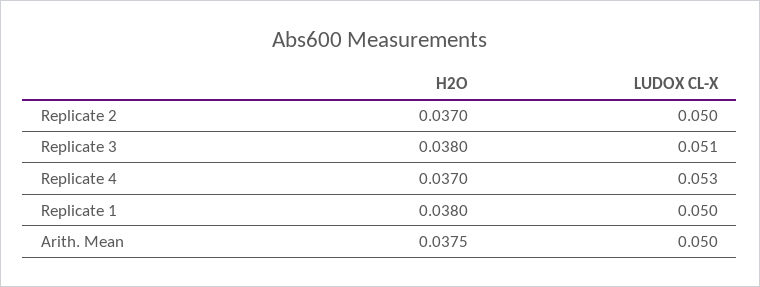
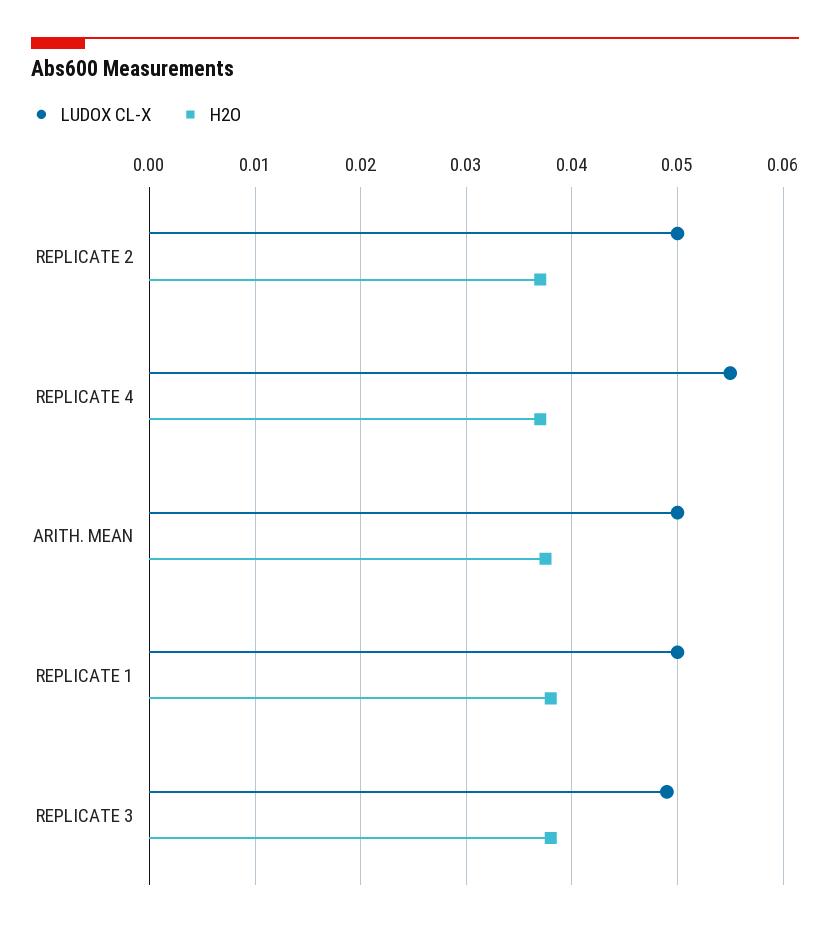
LUDOX CL-X, Replicate 3: 0.051 -> 0.049
LUDOX CL-X, Replicate 4: 0.053 -> 0.055

